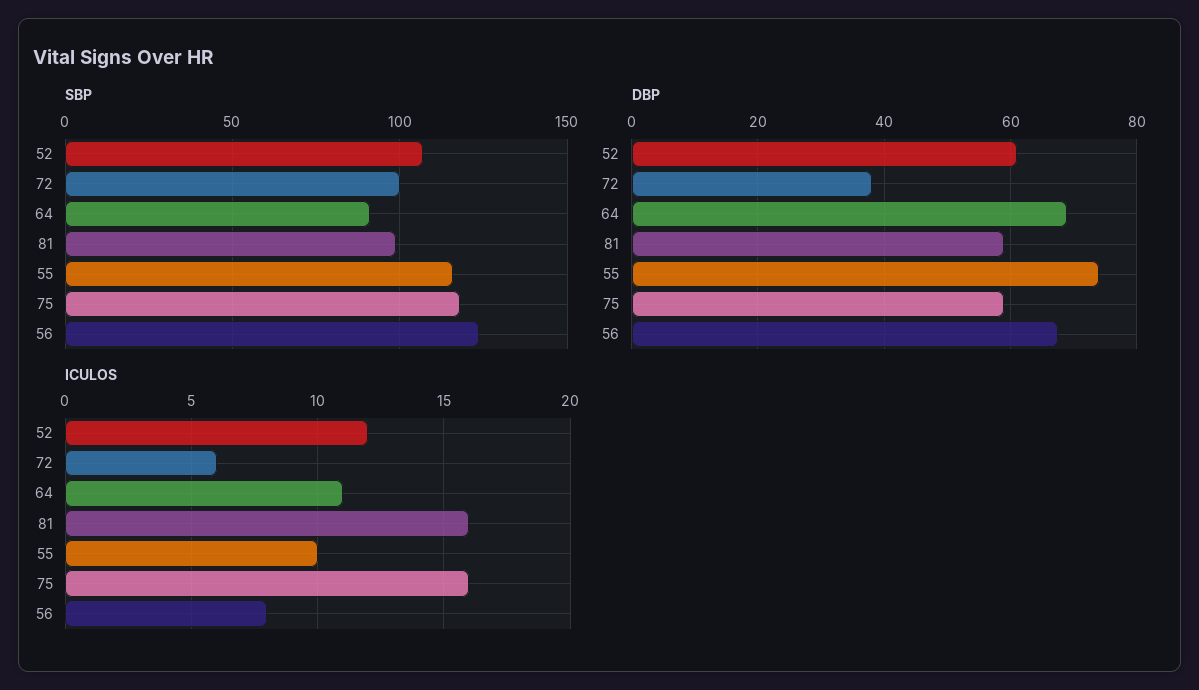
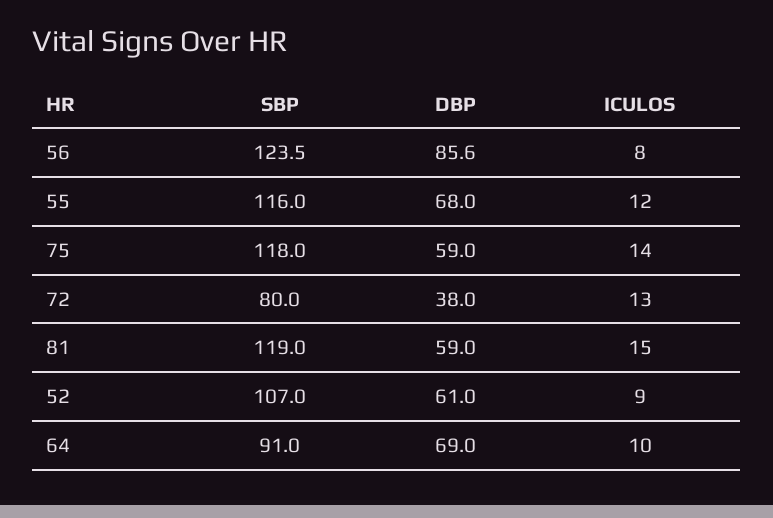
SBP, 72: 100 -> 80
SBP, 81: 100 -> 119
DBP, 55: 74 -> 68
DBP, 56: 68 -> 85.6
ICULOS, 52: 12 -> 9
ICULOS, 72: 6 -> 13
ICULOS, 64: 11 -> 10
ICULOS, 81: 16 -> 15
ICULOS, 55: 10 -> 12
ICULOS, 75: 16 -> 14

